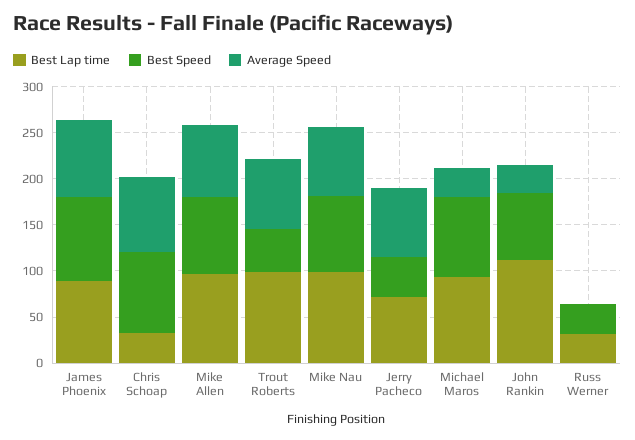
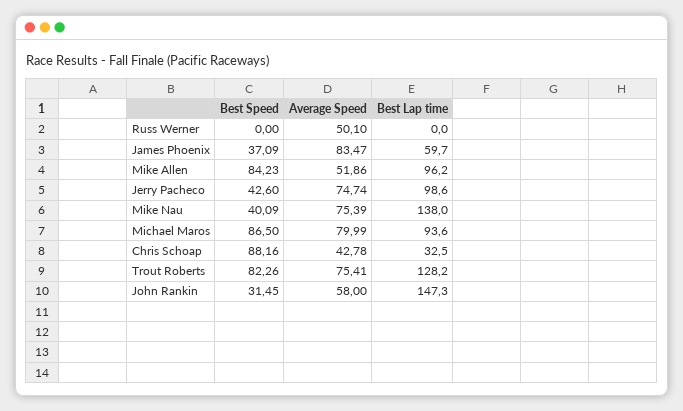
Best Lap time, James Phoenix: 90 -> 59.7
Best Speed, James Phoenix: 90 -> 37.09
Average Speed, Chris Schoap: 80 -> 42.78
Average Speed, Mike Allen: 80 -> 51.86
Best Lap time, Trout Roberts: 100 -> 128.2
Best Speed, Trout Roberts: 50 -> 82.26
Best Lap time, Mike Nau: 100 -> 138
Best Speed, Mike Nau: 80 -> 40.09
Best Lap time, Jerry Pacheco: 70 -> 98.6
Average Speed, Michael Maros: 30 -> 79.99
Best Lap time, John Rankin: 110 -> 147.3
Best Speed, John Rankin: 70 -> 31.45
Average Speed, John Rankin: 30 -> 58
Best Lap time, Russ Werner: 30 -> 0
Best Speed, Russ Werner: 30 -> 0
Average Speed, Russ Werner: 0 -> 50.1

